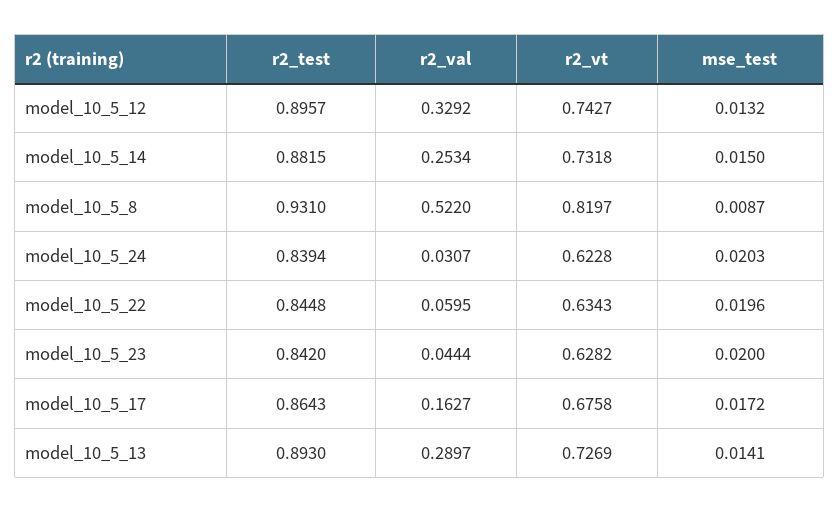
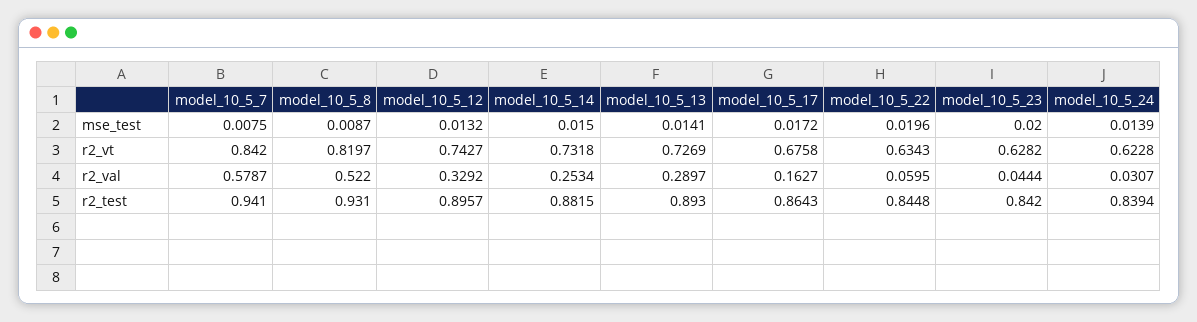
mse_test, model_10_5_24: 0.0203 -> 0.0139
mse_test, model_10_5_7: none -> 0.0075
r2_vt, model_10_5_7: none -> 0.842
r2_val, model_10_5_7: none -> 0.5787
r2_test, model_10_5_7: none -> 0.941

